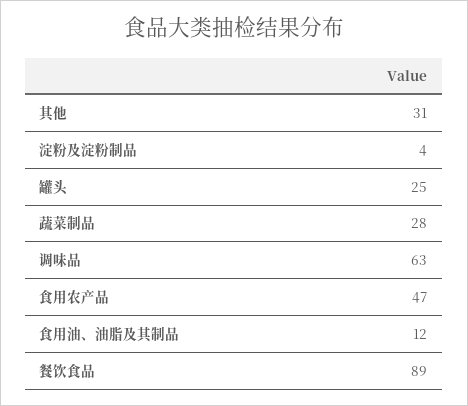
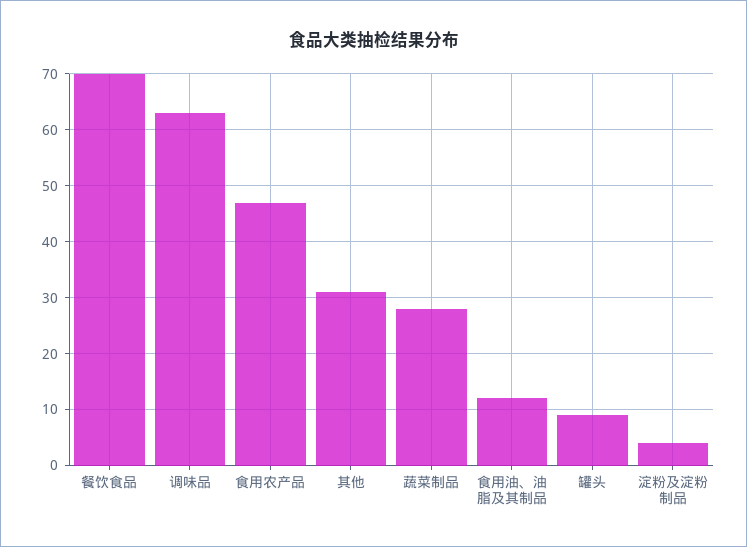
罐头: 25 -> 10
餐饮食品: 89 -> 70

